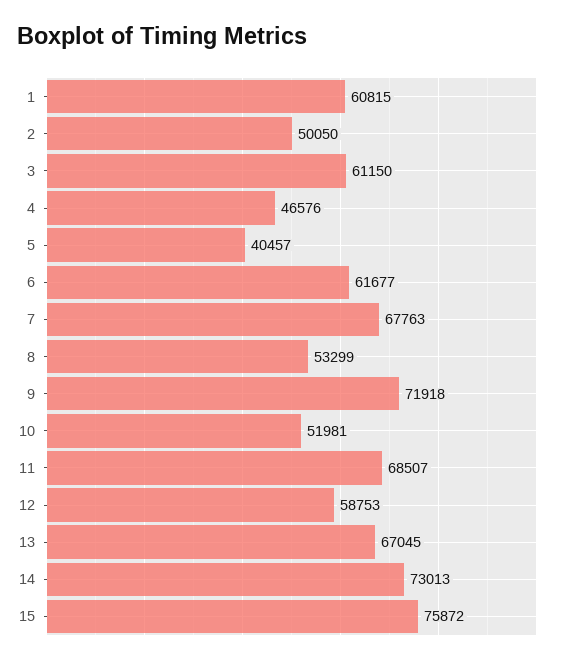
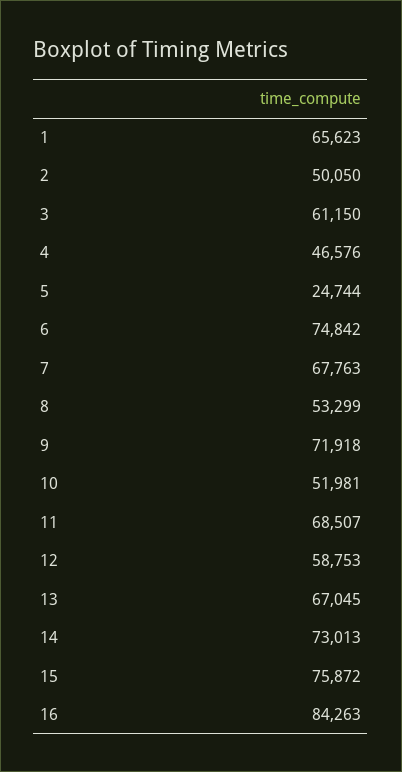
1: 60815 -> 65623
5: 40457 -> 24744
6: 61677 -> 74842
16: none -> 84263

